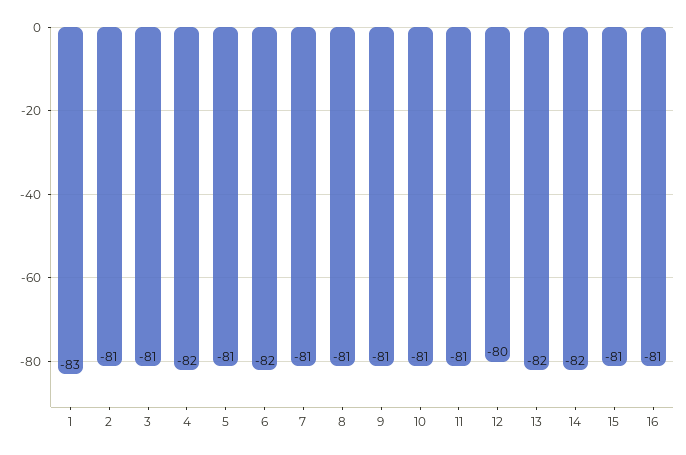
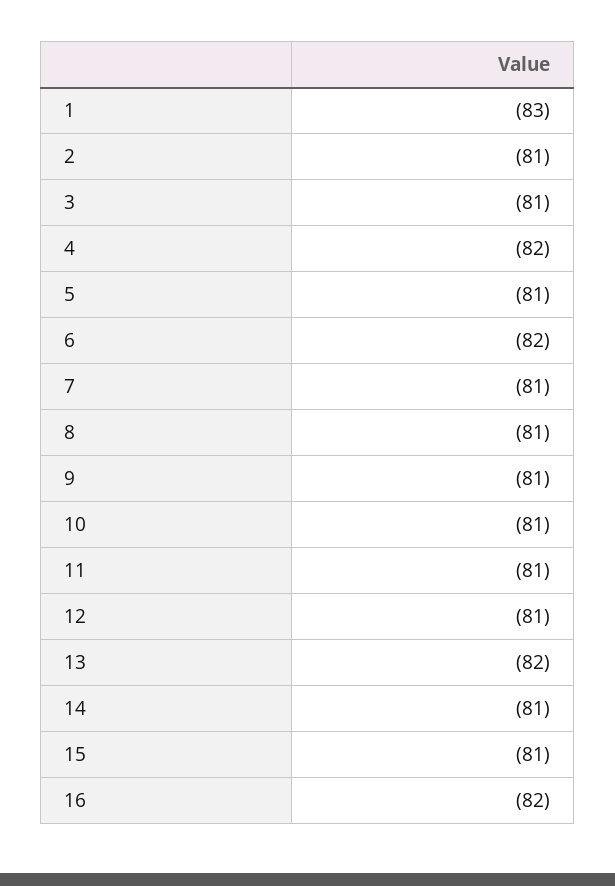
12: -80 -> -81
14: -82 -> -81
16: -81 -> -82

